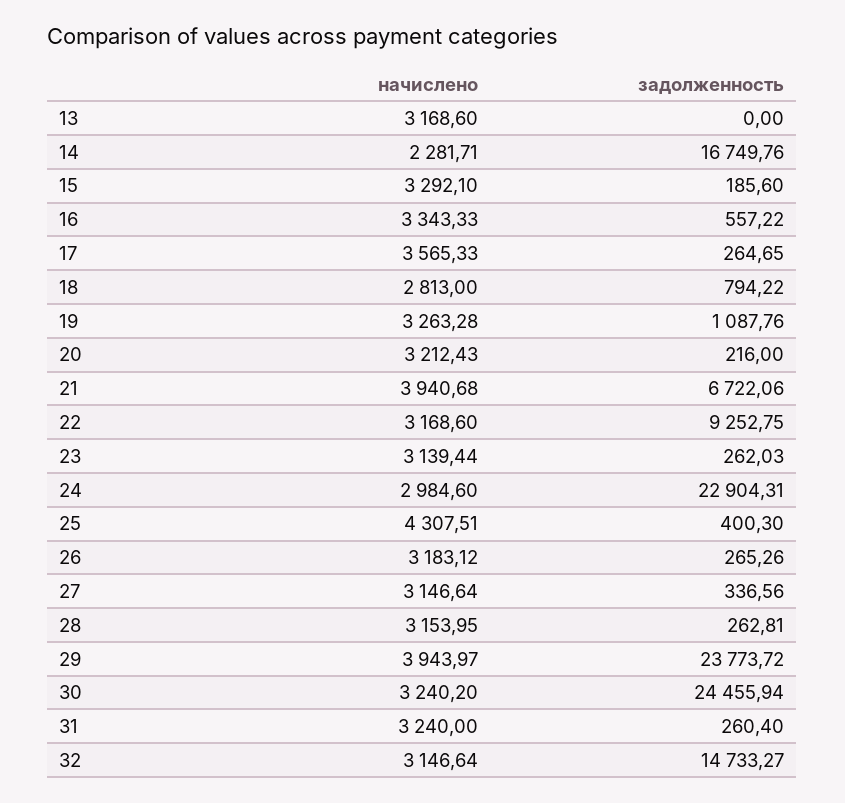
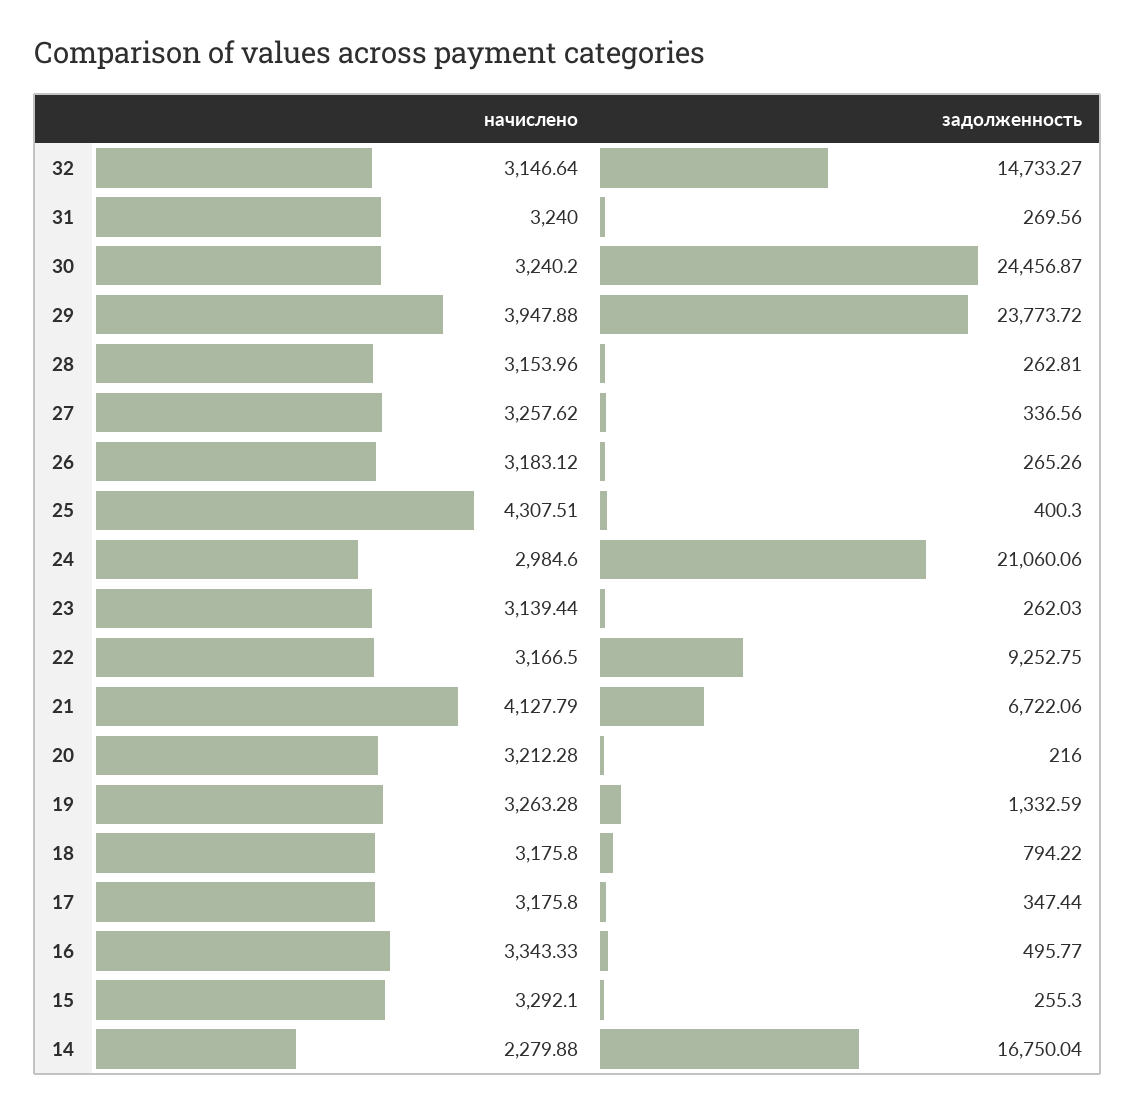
начислено, 13: 3168.6 -> none
задолженность, 13: 0 -> none
начислено, 14: 2281.71 -> 2279.88
задолженность, 14: 16749.76 -> 16750.04
задолженность, 15: 185.6 -> 255.3
задолженность, 16: 557.22 -> 495.77
начислено, 17: 3565.33 -> 3175.8
задолженность, 17: 264.65 -> 347.44
начислено, 18: 2813 -> 3175.8
задолженность, 19: 1087.76 -> 1332.59
начислено, 20: 3212.43 -> 3212.28
начислено, 21: 3940.68 -> 4127.79
начислено, 22: 3168.6 -> 3166.5
задолженность, 24: 22904.31 -> 21060.06
начислено, 27: 3146.64 -> 3257.62
начислено, 28: 3153.95 -> 3153.96
начислено, 29: 3943.97 -> 3947.88
задолженность, 30: 24455.94 -> 24456.87
задолженность, 31: 260.4 -> 269.56

